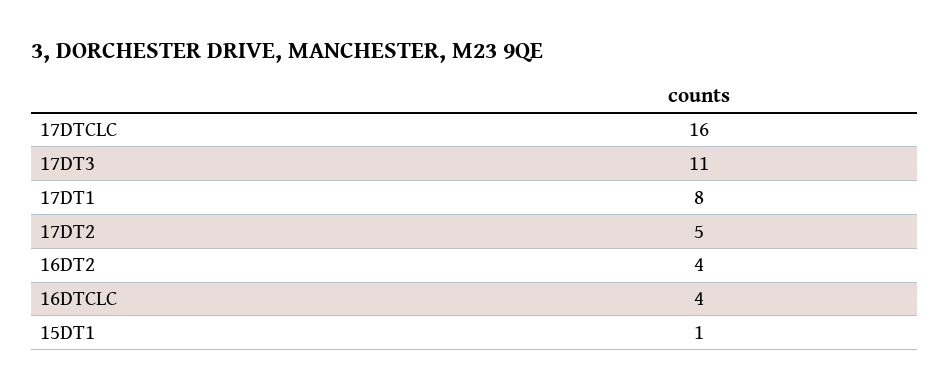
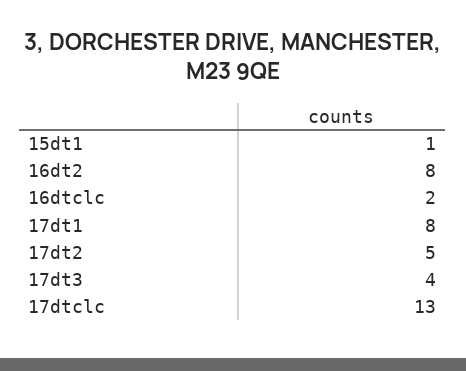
17DTCLC: 16 -> 13
17DT3: 11 -> 4
16DT2: 4 -> 8
16DTCLC: 4 -> 2

